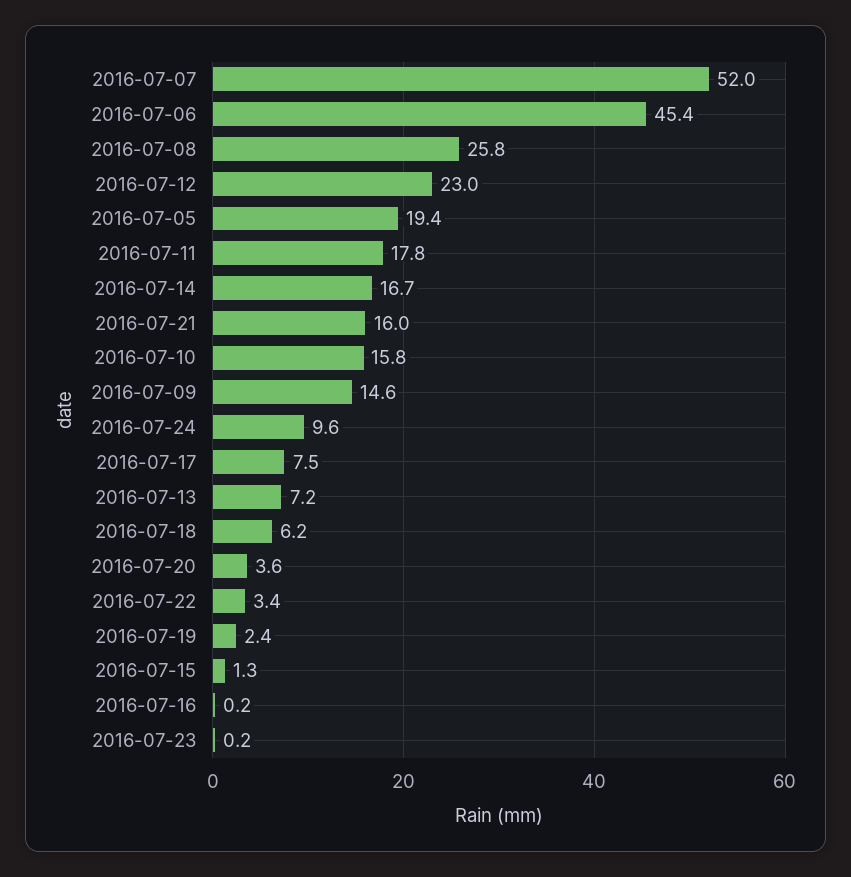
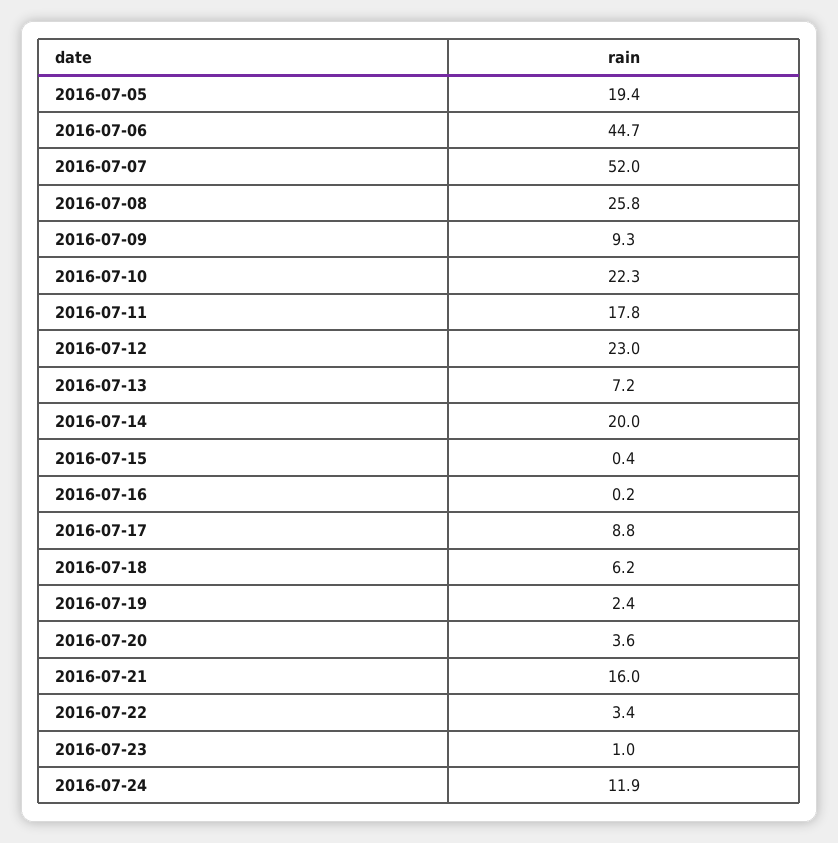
2016-07-06: 45.4 -> 44.7
2016-07-14: 16.7 -> 20
2016-07-10: 15.8 -> 22.3
2016-07-09: 14.6 -> 9.3
2016-07-24: 9.6 -> 11.9
2016-07-17: 7.5 -> 8.8
2016-07-15: 1.3 -> 0.4
2016-07-23: 0.2 -> 1

